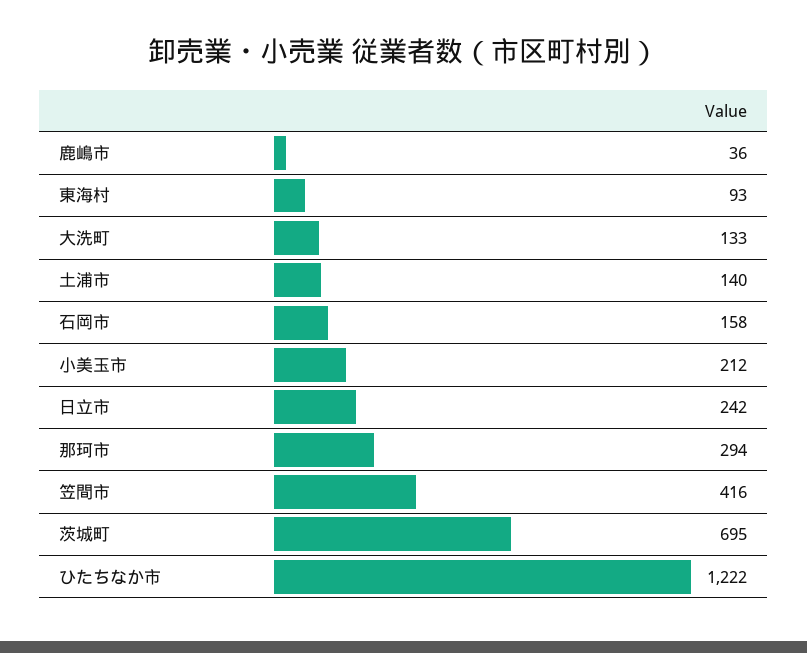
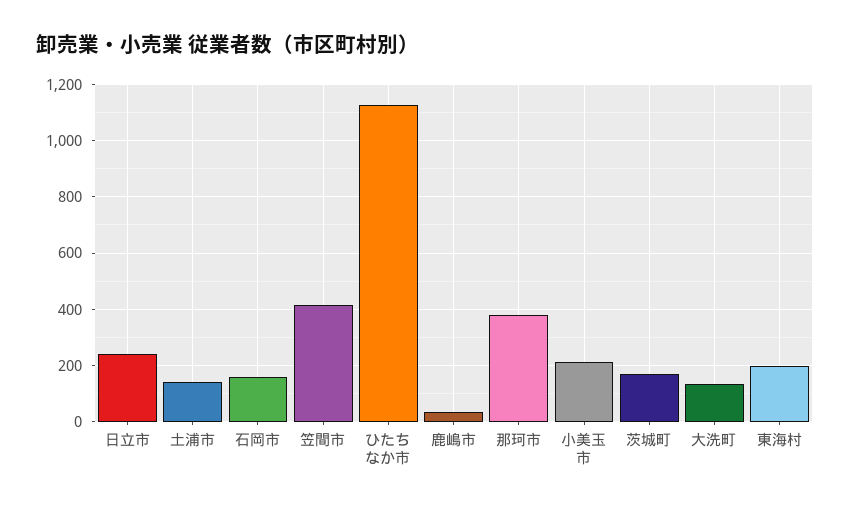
東海村: 93 -> 200
那珂市: 294 -> 375
茨城町: 695 -> 175
ひたちなか市: 1222 -> 1125

